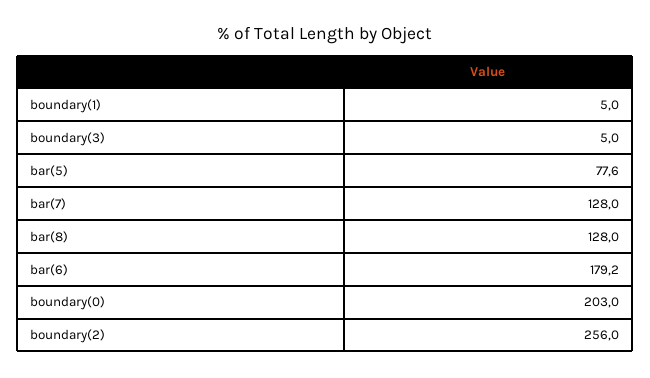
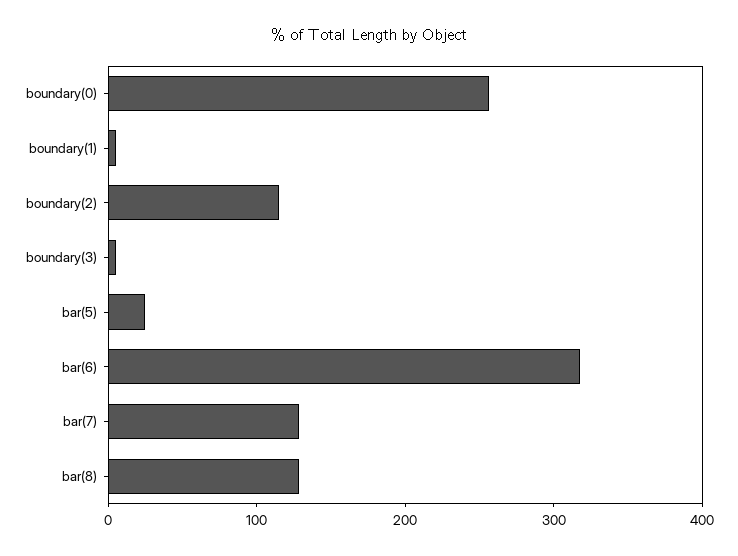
bar(5): 77.6 -> 20
bar(6): 179.2 -> 320
boundary(0): 203 -> 260
boundary(2): 256 -> 120

